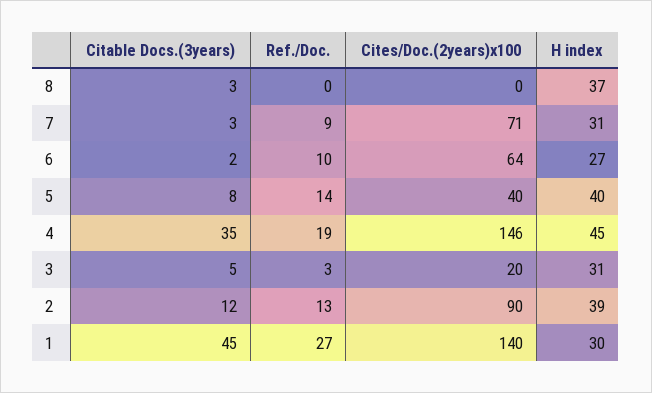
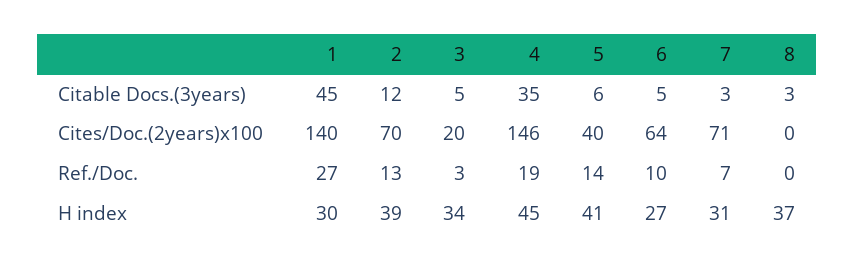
Ref./Doc., 7: 9 -> 7
Citable Docs.(3years), 6: 2 -> 5
Citable Docs.(3years), 5: 8 -> 6
H index, 5: 40 -> 41
H index, 3: 31 -> 34
Cites/Doc.(2years)x100, 2: 90 -> 70

